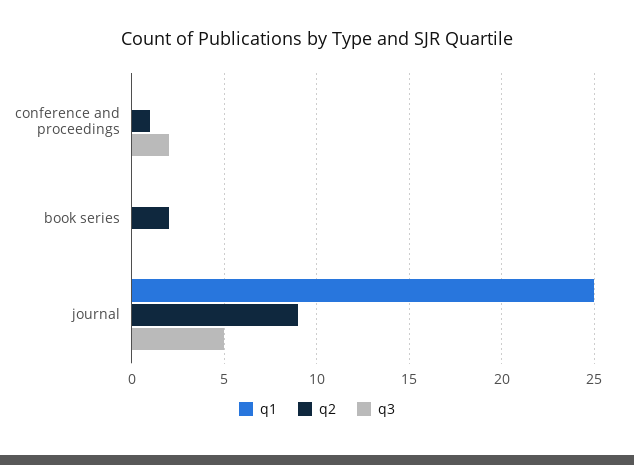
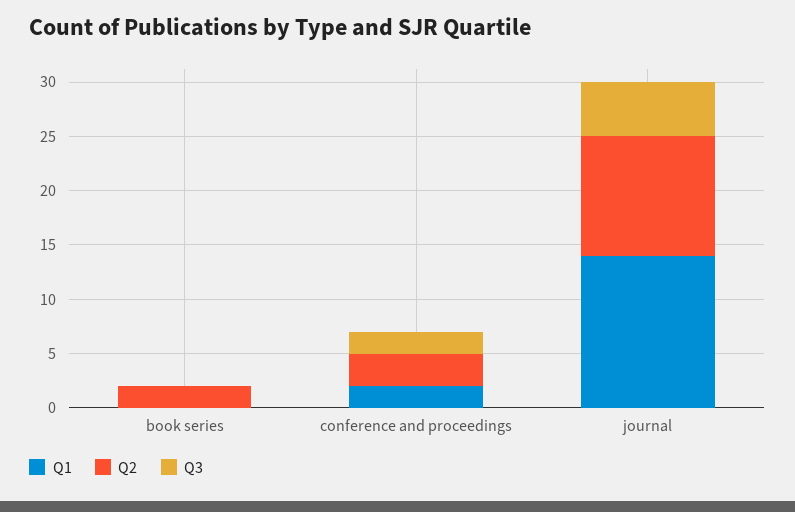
q1, conference and proceedings: 0 -> 2
q2, conference and proceedings: 1 -> 3
q1, journal: 25 -> 14
q2, journal: 9 -> 11

